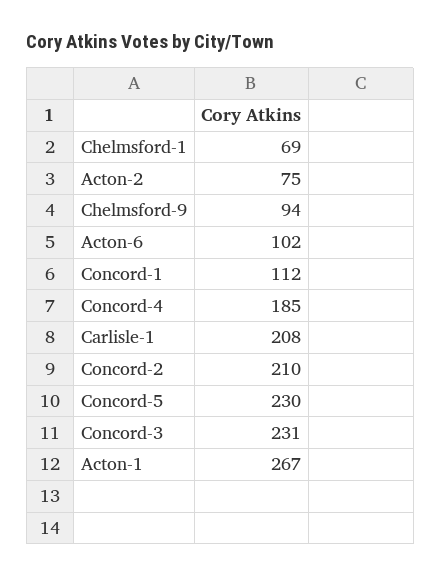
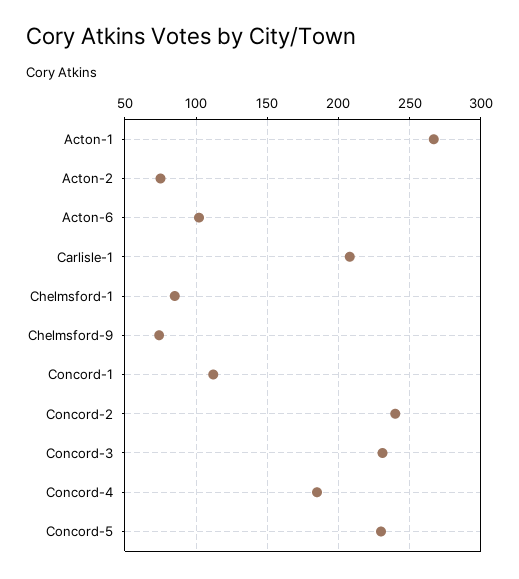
Chelmsford-1: 69 -> 85
Chelmsford-9: 94 -> 75
Concord-2: 210 -> 240

